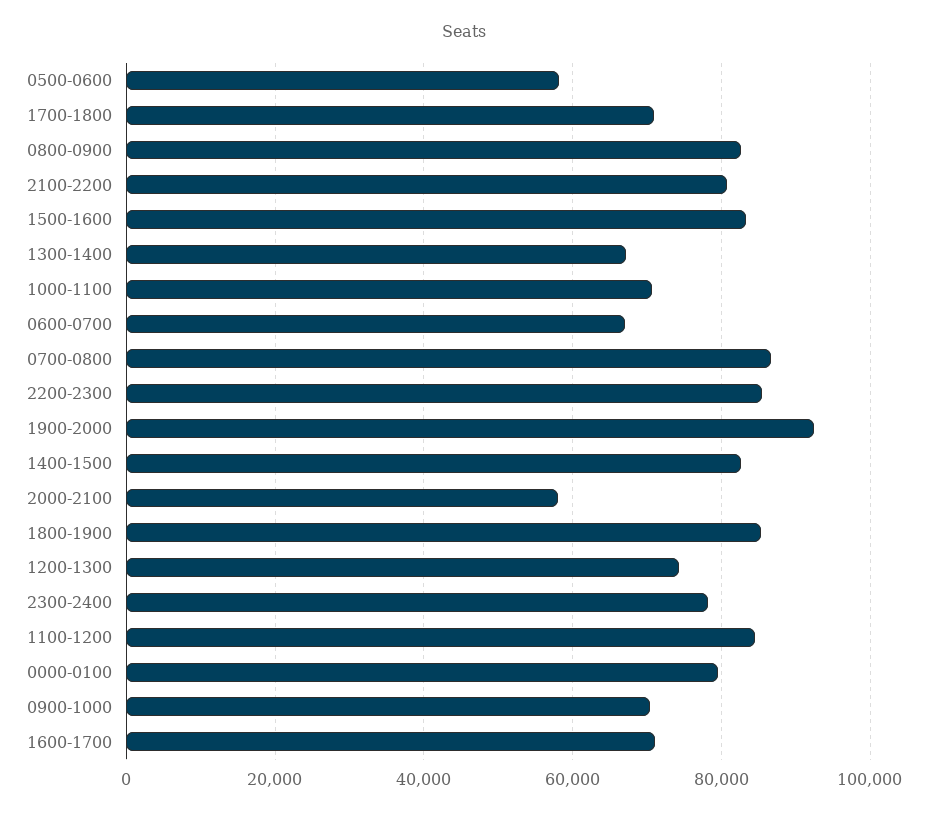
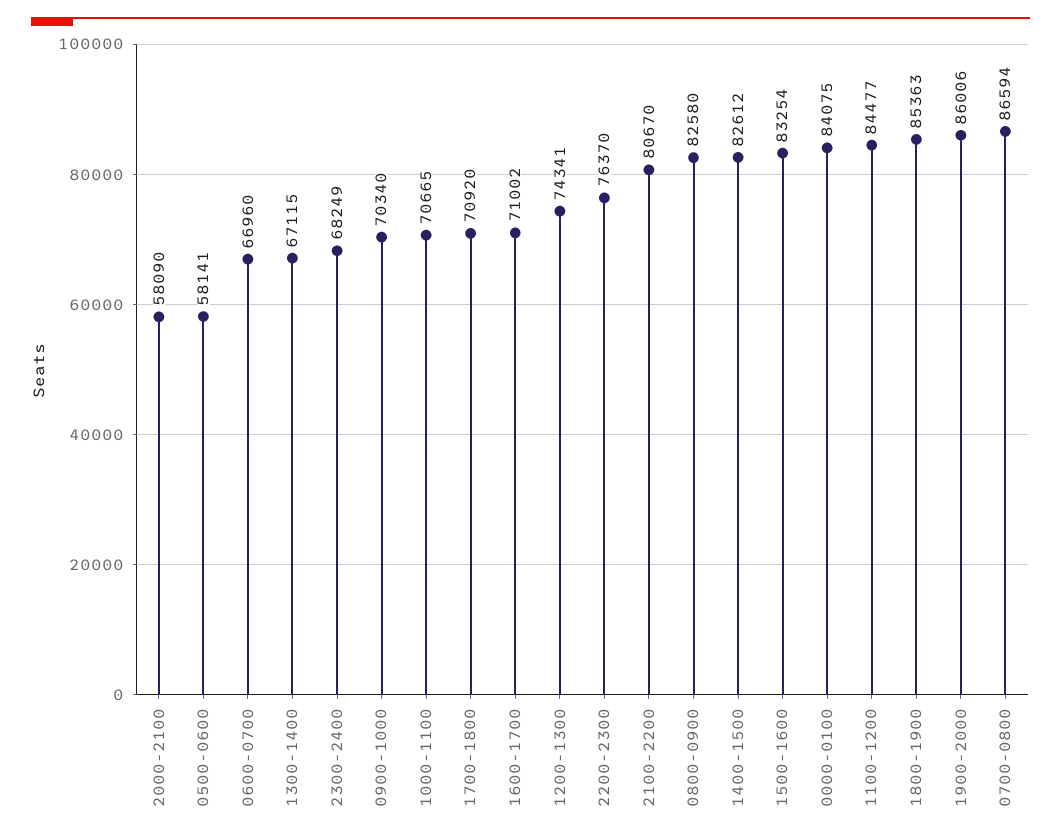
2200-2300: 86000 -> 76370
1900-2000: 92000 -> 86006
2300-2400: 78000 -> 68249
0000-0100: 80000 -> 84075

